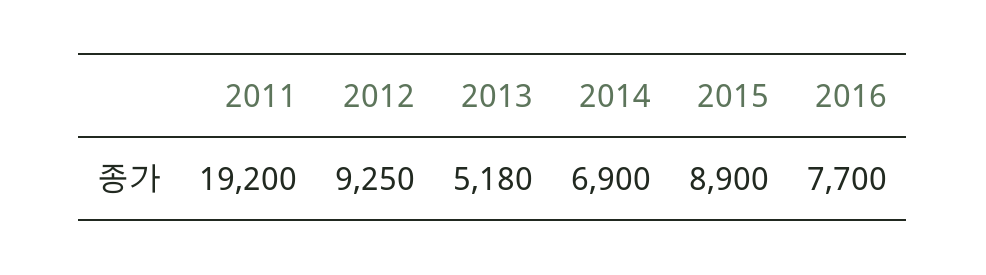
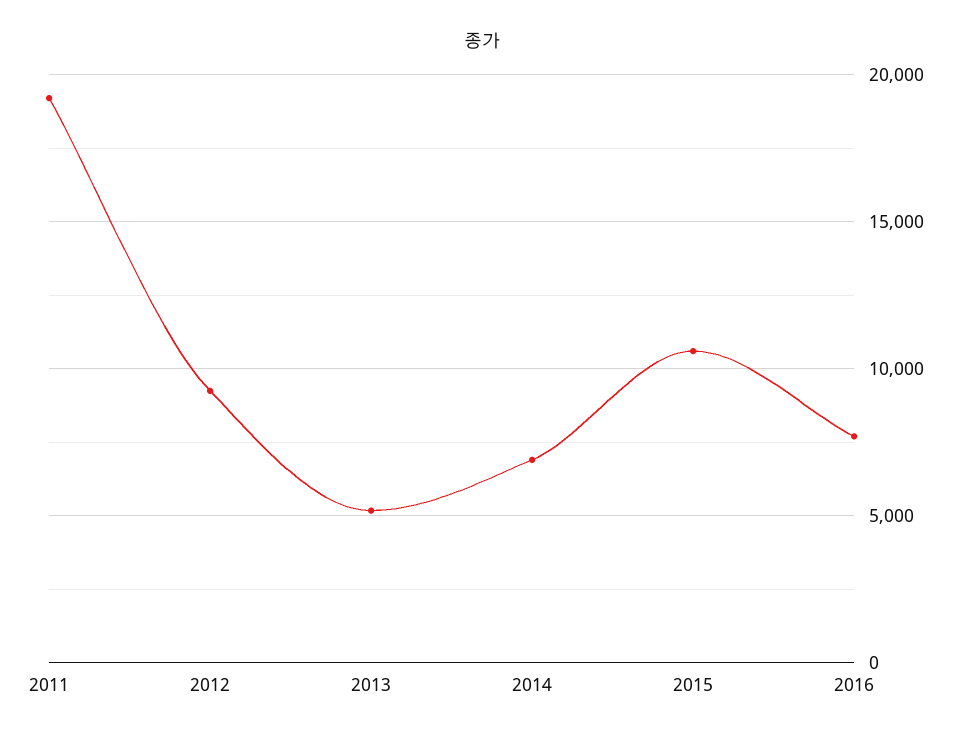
2015: 8900 -> 10500

